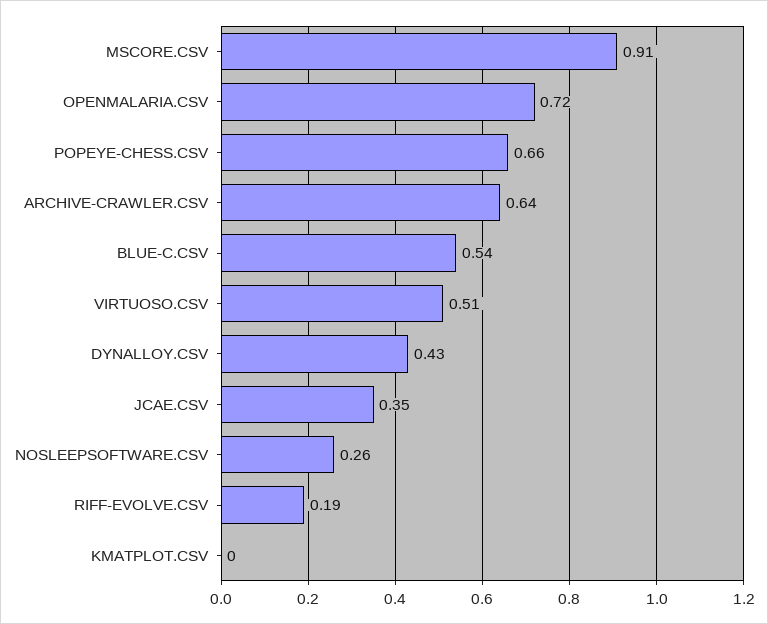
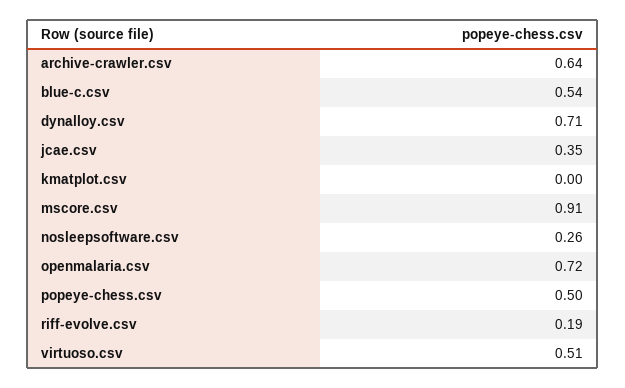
POPEYE-CHESS.CSV: 0.66 -> 0.5
DYNALLOY.CSV: 0.43 -> 0.71

